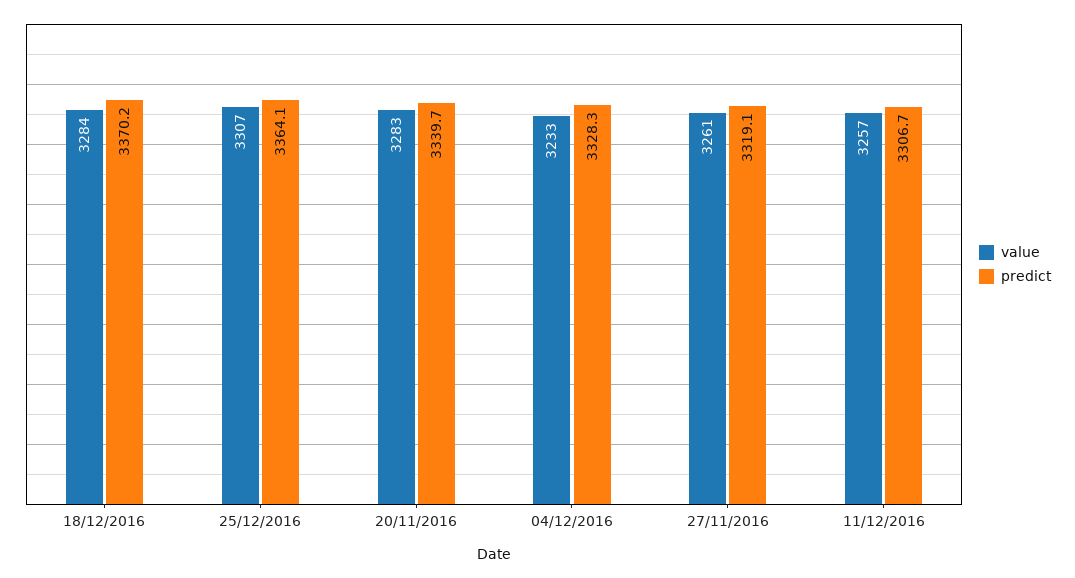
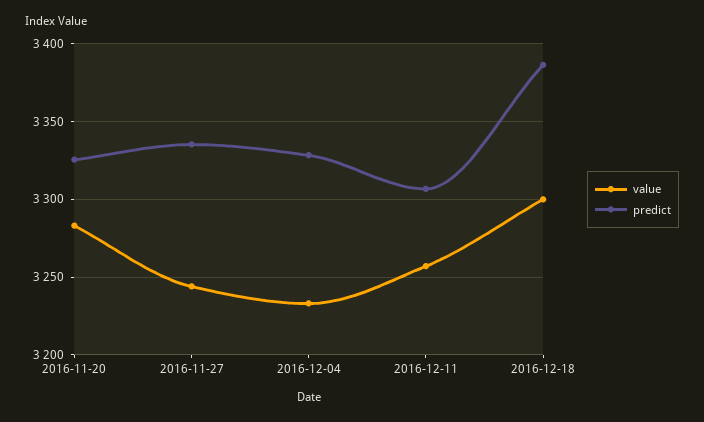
value, 18/12/2016: 3284 -> 3300
predict, 18/12/2016: 3370.2 -> 3385
value, 25/12/2016: 3307 -> none
predict, 25/12/2016: 3364.1 -> none
predict, 20/11/2016: 3339.7 -> 3325
value, 27/11/2016: 3261 -> 3245
predict, 27/11/2016: 3319.1 -> 3335

